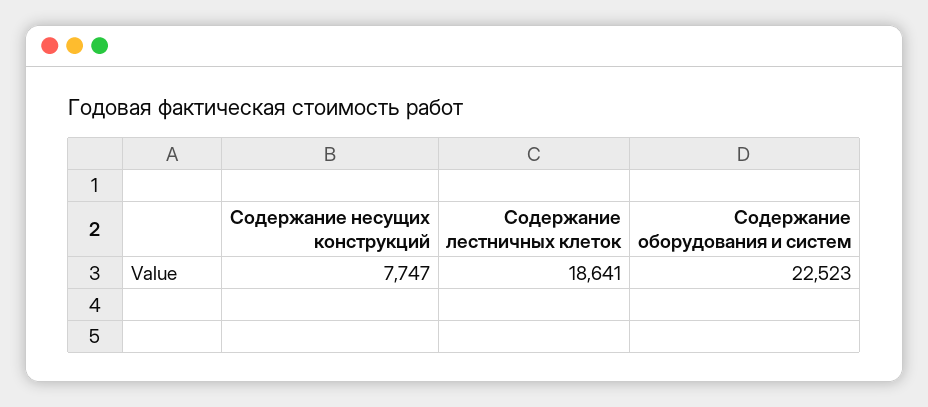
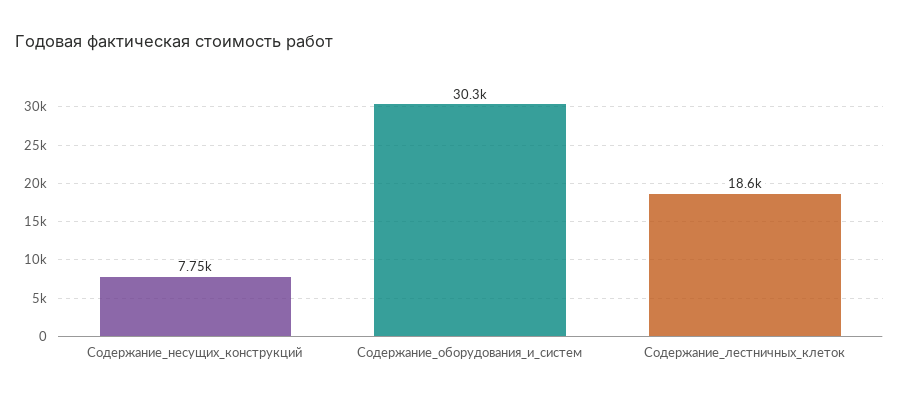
Содержание оборудования и систем: 22523 -> 30300

